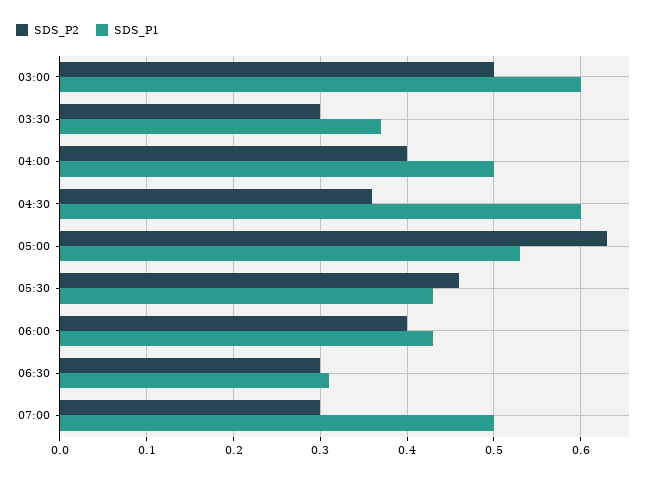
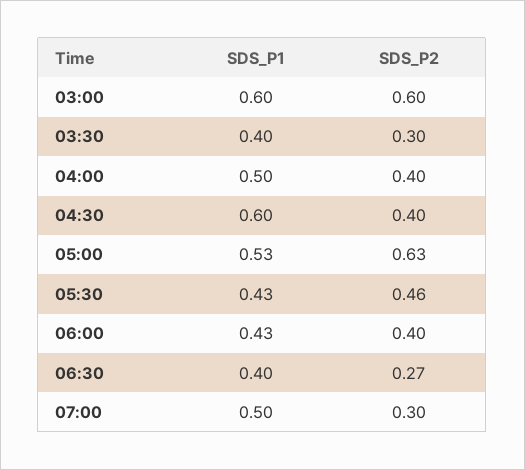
SDS_P2, 03:00: 0.5 -> 0.6
SDS_P1, 03:30: 0.37 -> 0.4
SDS_P2, 04:30: 0.36 -> 0.4
SDS_P2, 06:30: 0.3 -> 0.27
SDS_P1, 06:30: 0.31 -> 0.4

